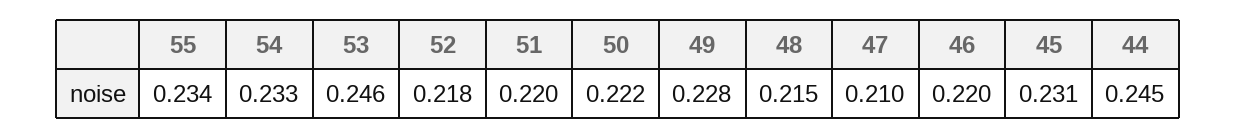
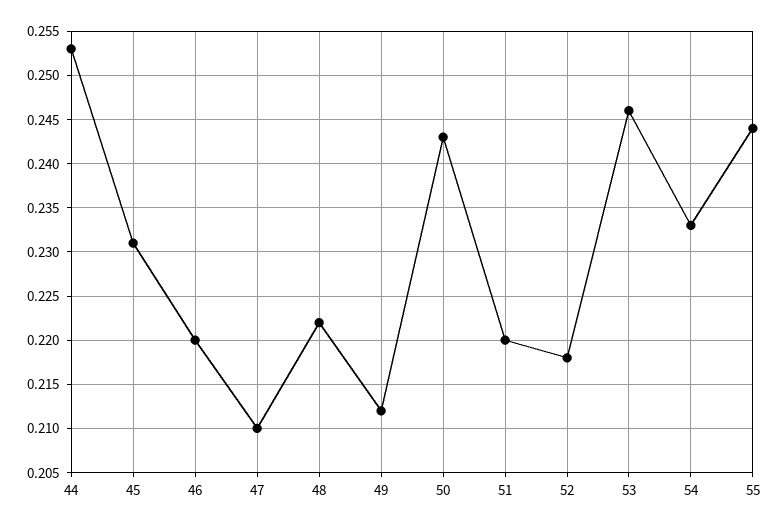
55: 0.234 -> 0.244
50: 0.222 -> 0.243
49: 0.228 -> 0.212
48: 0.215 -> 0.222
44: 0.245 -> 0.253

